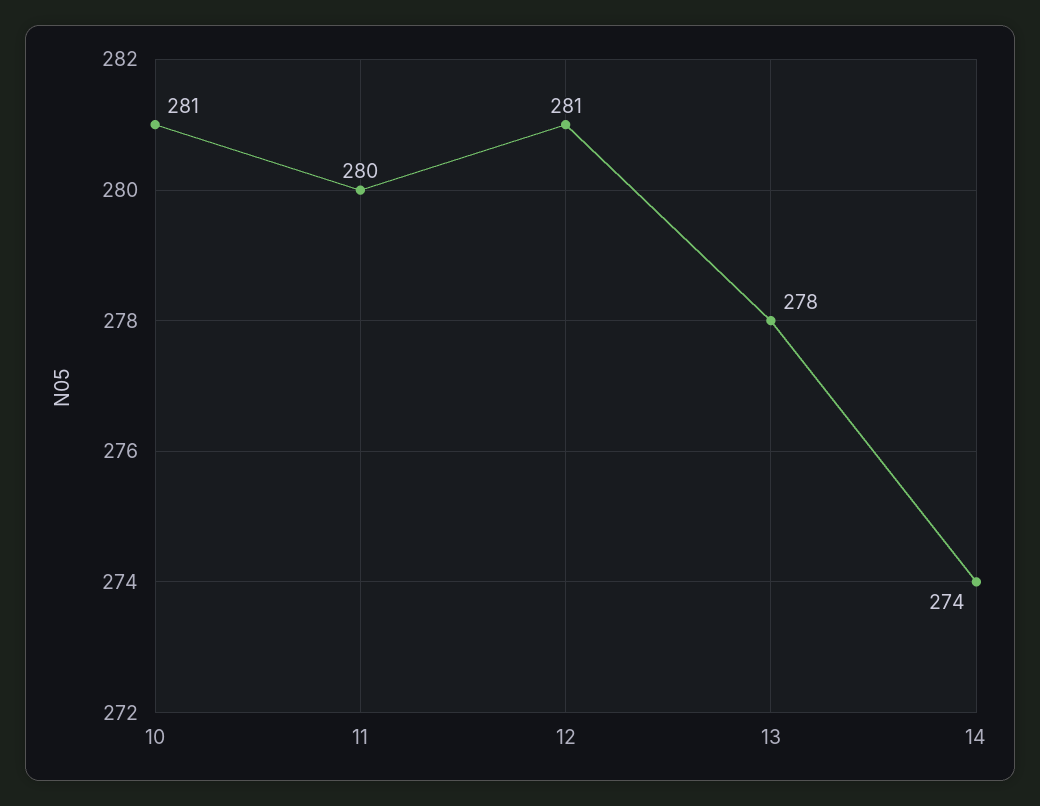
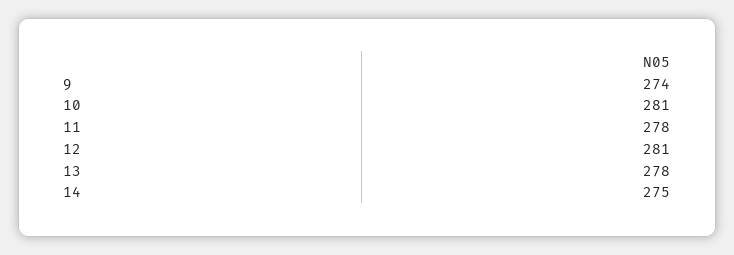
11: 280 -> 278
14: 274 -> 275
9: none -> 274

